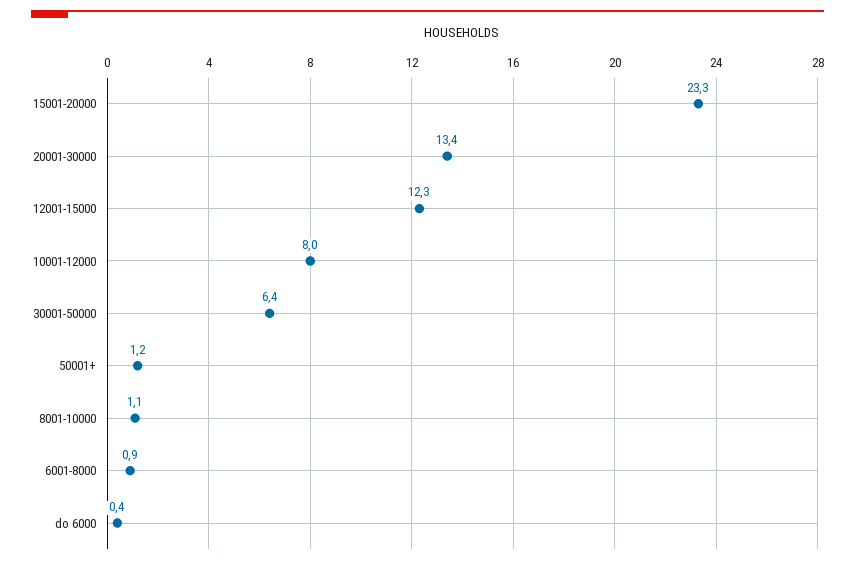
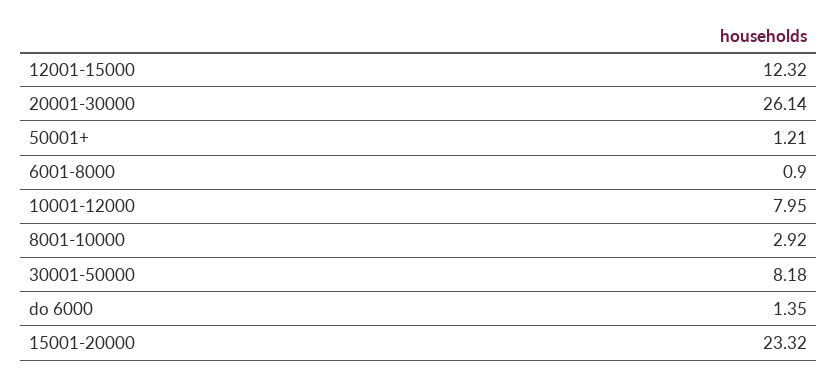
20001-30000: 13.4 -> 26.14
30001-50000: 6.4 -> 8.18
8001-10000: 1.1 -> 2.92
do 6000: 0.4 -> 1.35

